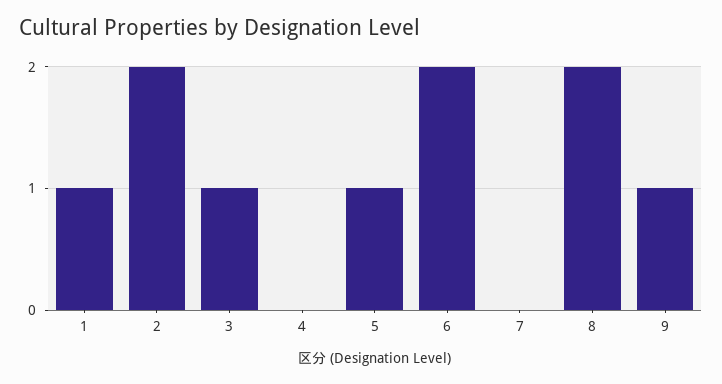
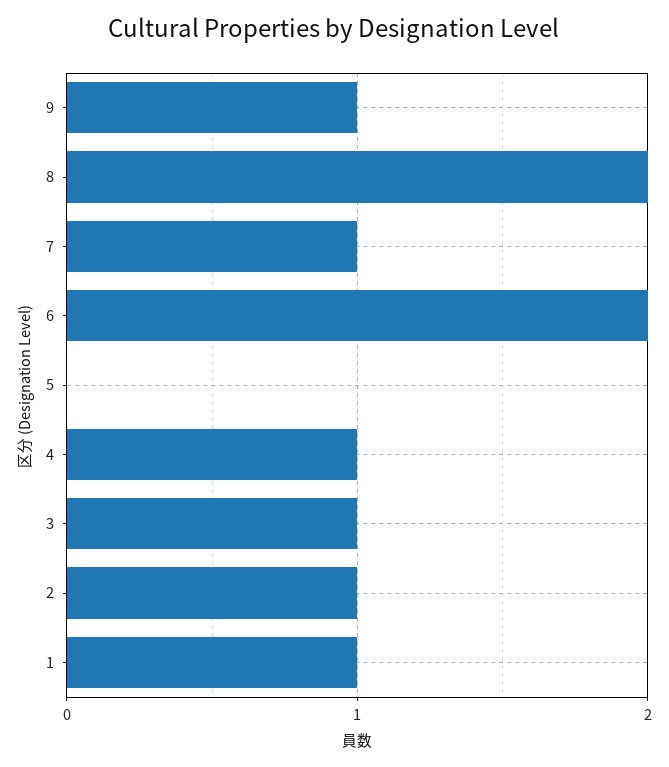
2: 2 -> 1
4: 0 -> 1
5: 1 -> 0
7: 0 -> 1

